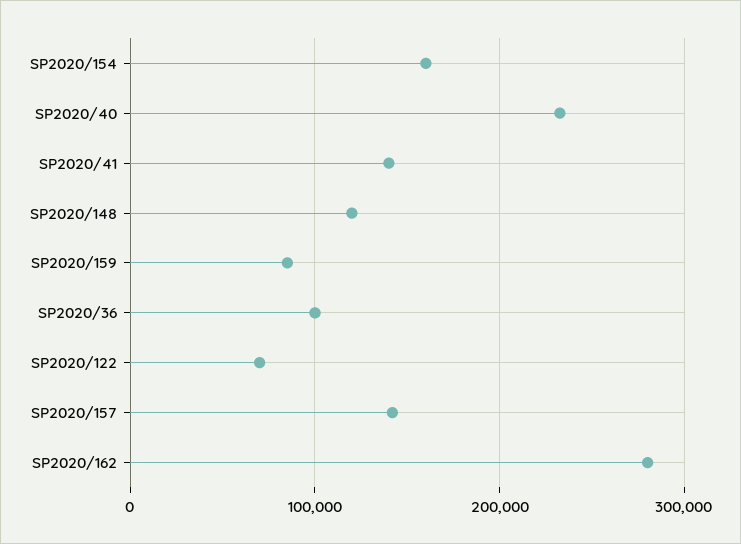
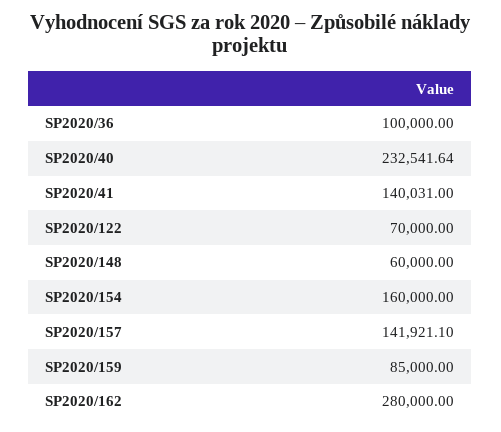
SP2020/148: 120000 -> 60000

